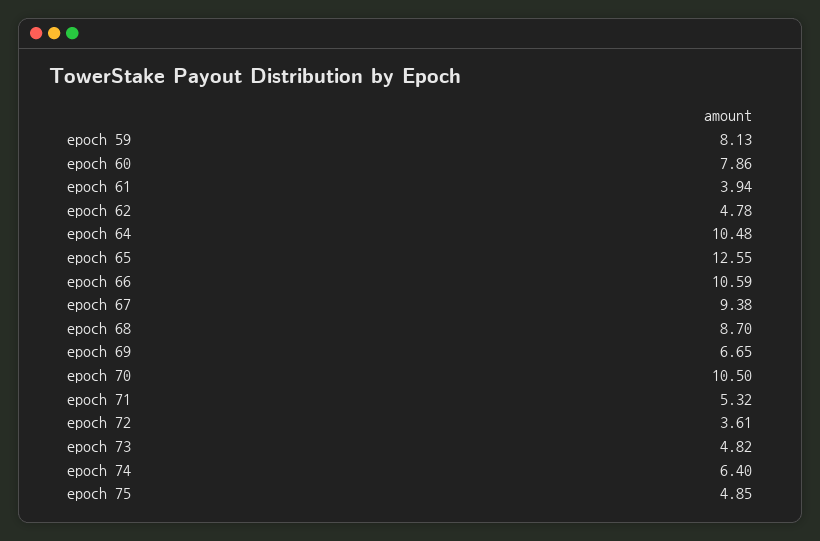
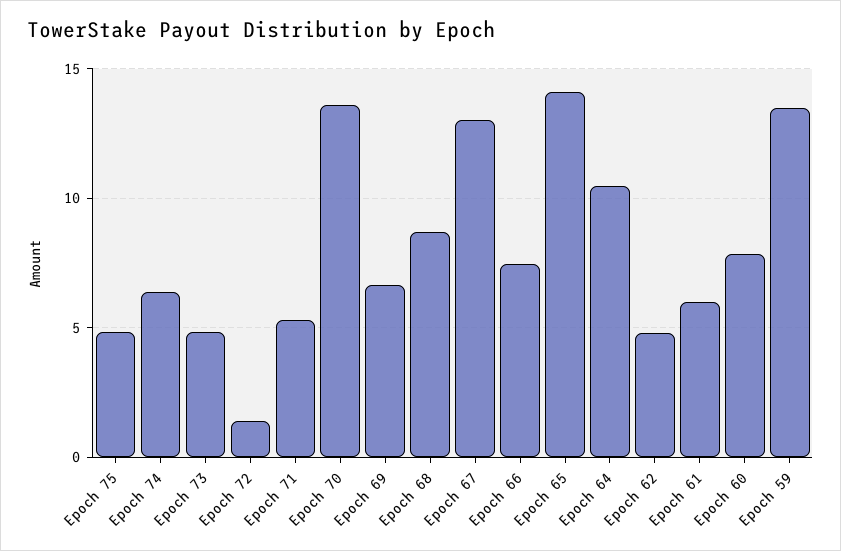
epoch 59: 8.13 -> 13.5
epoch 61: 3.94 -> 6
epoch 65: 12.55 -> 14
epoch 66: 10.59 -> 7.5
epoch 67: 9.38 -> 13
epoch 70: 10.5 -> 13.5
epoch 72: 3.61 -> 1.5

